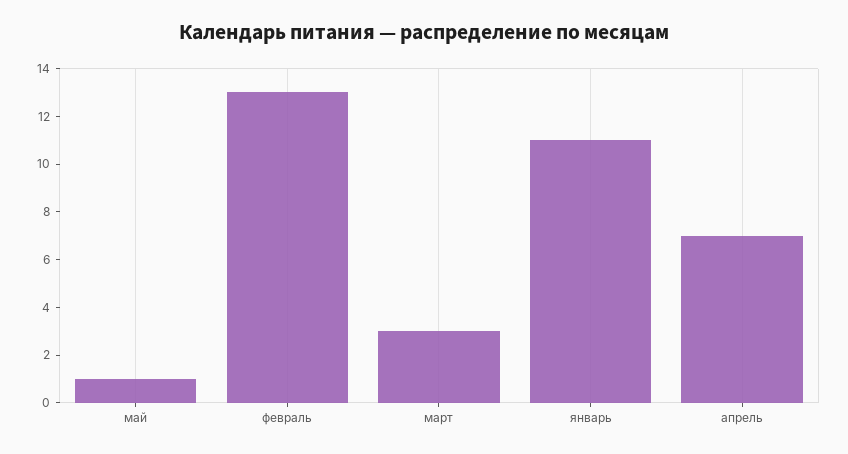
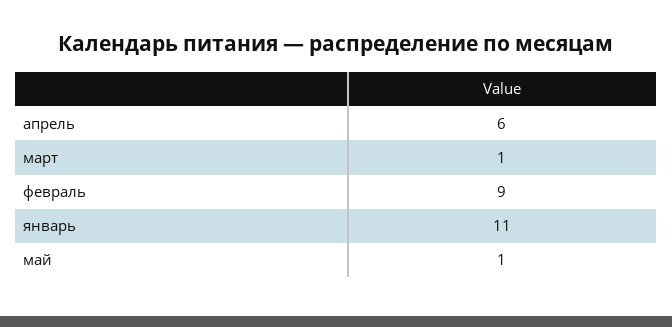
февраль: 13 -> 9
март: 3 -> 1
апрель: 7 -> 6

